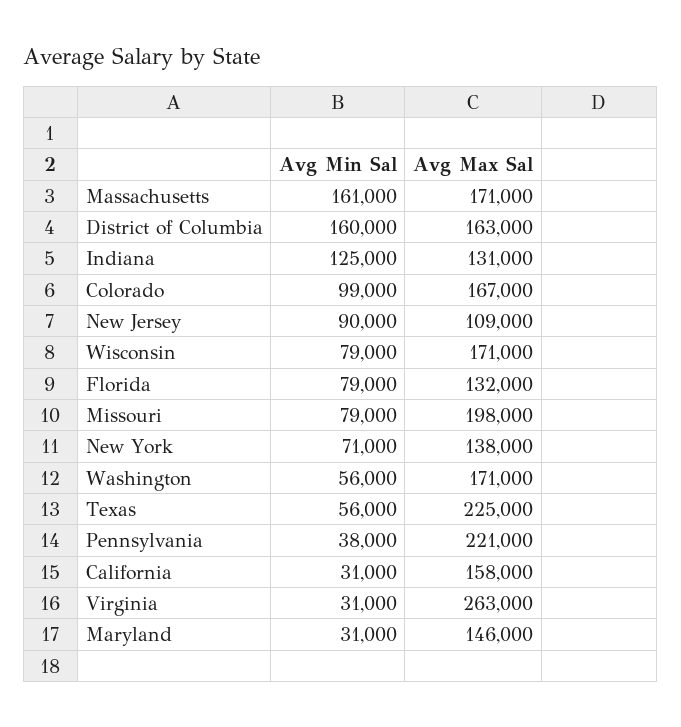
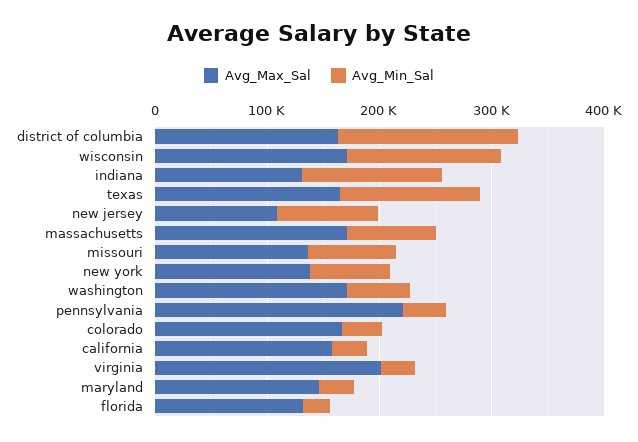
Avg Min Sal, Massachusetts: 161000 -> 80000
Avg Min Sal, Colorado: 99000 -> 40000
Avg Min Sal, Wisconsin: 79000 -> 140000
Avg Min Sal, Florida: 79000 -> 20000
Avg Max Sal, Missouri: 198000 -> 140000
Avg Min Sal, Texas: 56000 -> 120000
Avg Max Sal, Texas: 225000 -> 160000
Avg Max Sal, Virginia: 263000 -> 200000

